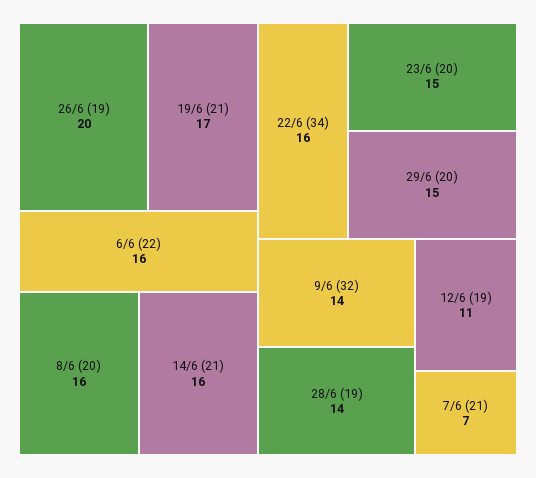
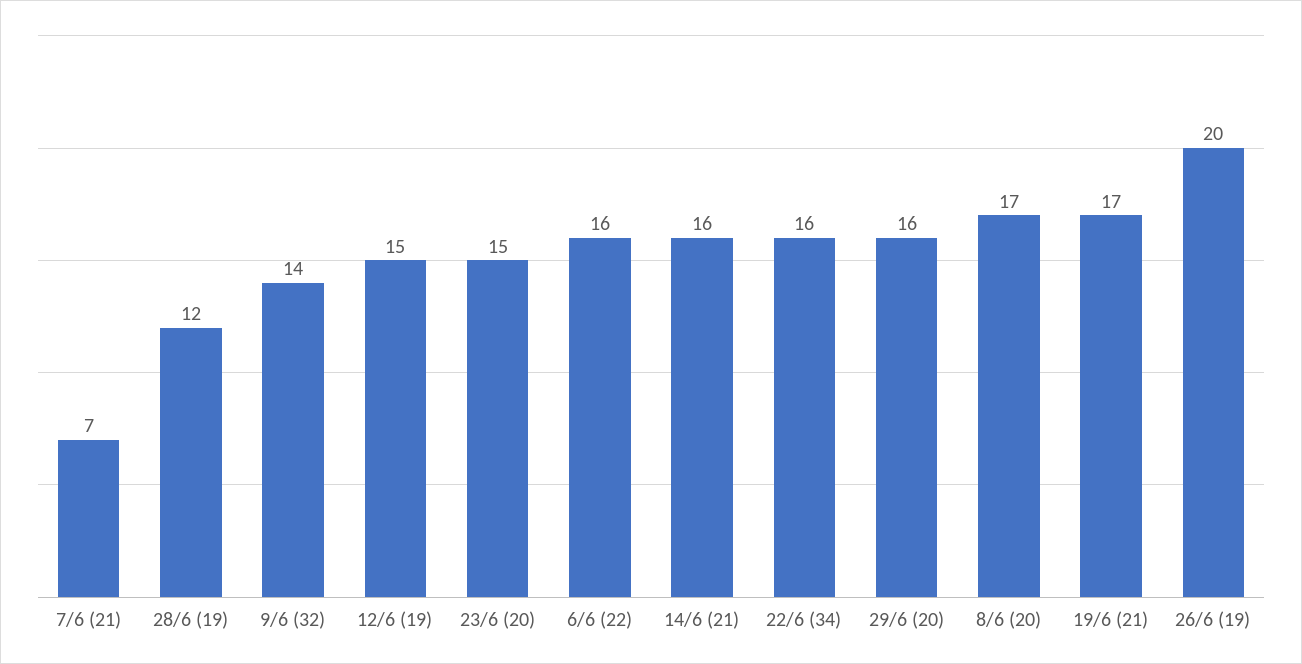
8/6 (20): 16 -> 17
29/6 (20): 15 -> 16
28/6 (19): 14 -> 12
12/6 (19): 11 -> 15

